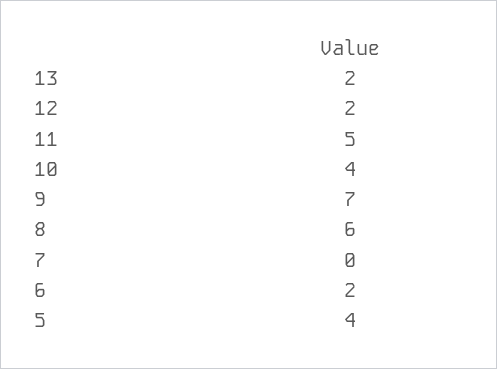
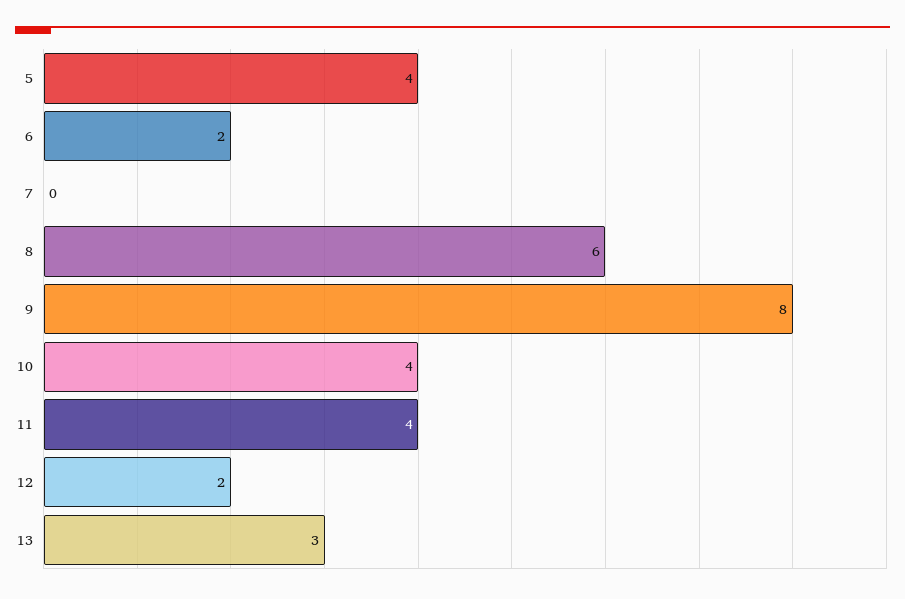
13: 2 -> 3
11: 5 -> 4
9: 7 -> 8

